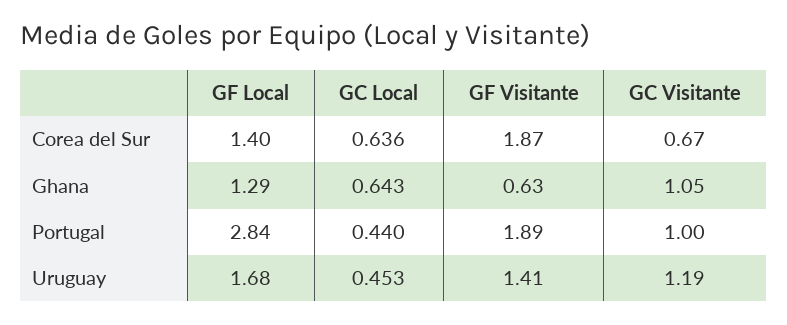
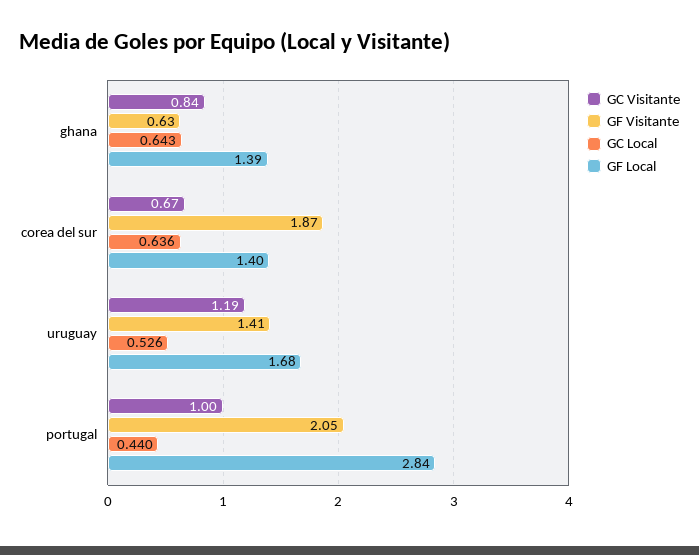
GF Local, Ghana: 1.29 -> 1.39
GC Visitante, Ghana: 1.05 -> 0.84
GF Visitante, Portugal: 1.89 -> 2.05
GC Local, Uruguay: 0.453 -> 0.526

